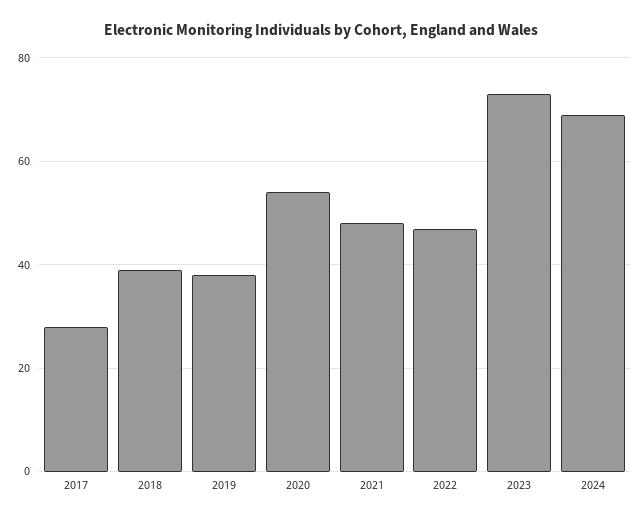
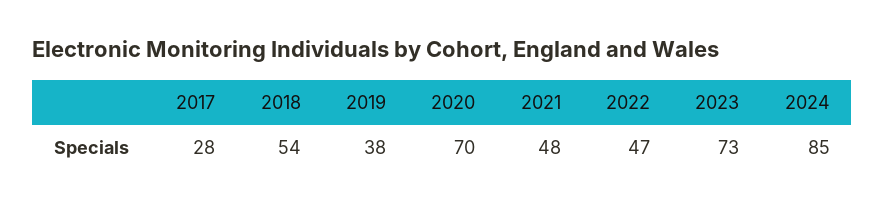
2018: 40 -> 54
2020: 55 -> 70
2024: 70 -> 85

